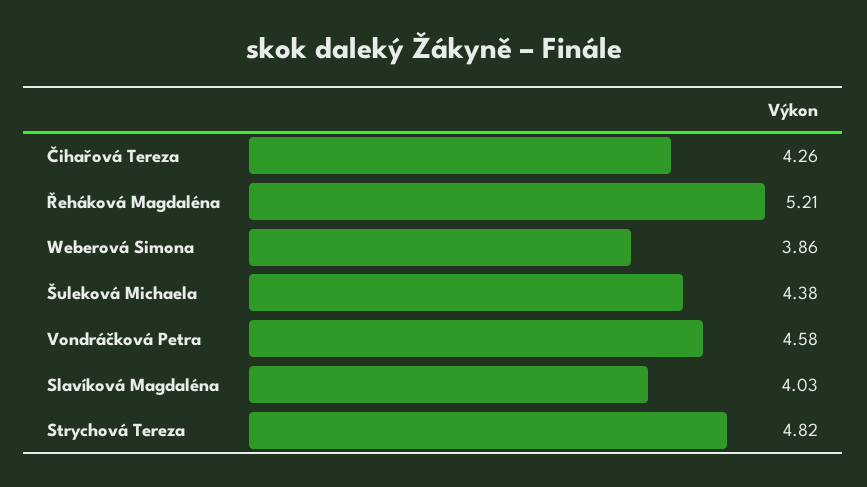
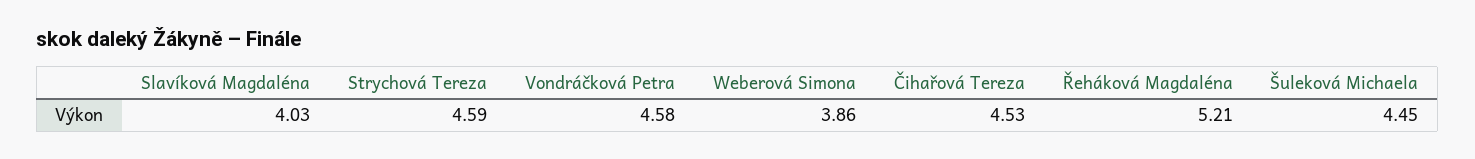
Čihařová Tereza: 4.26 -> 4.53
Šuleková Michaela: 4.38 -> 4.45
Strychová Tereza: 4.82 -> 4.59

